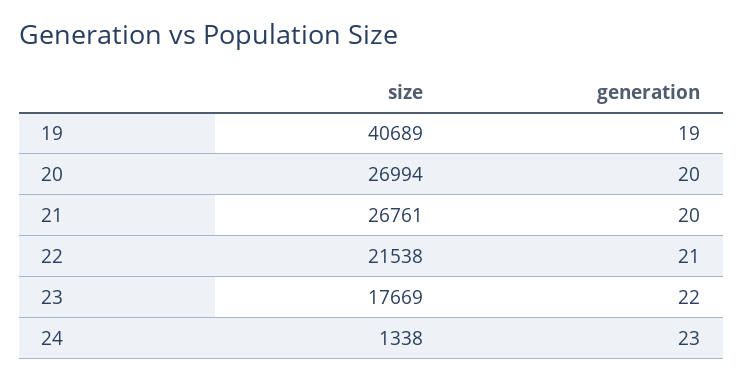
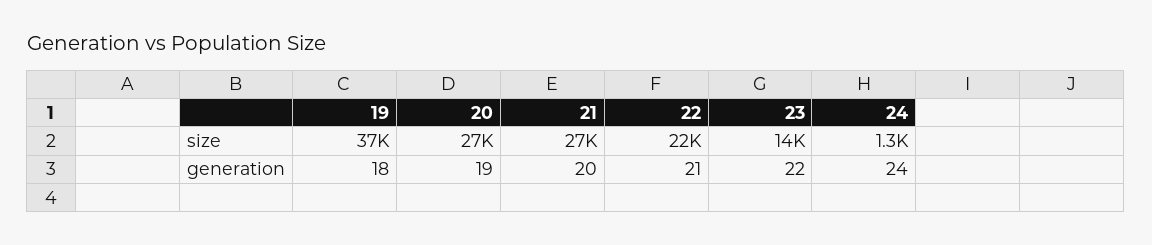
size, 19: 40689 -> 37000
generation, 19: 19 -> 18
generation, 20: 20 -> 19
size, 23: 17669 -> 14000
generation, 24: 23 -> 24

